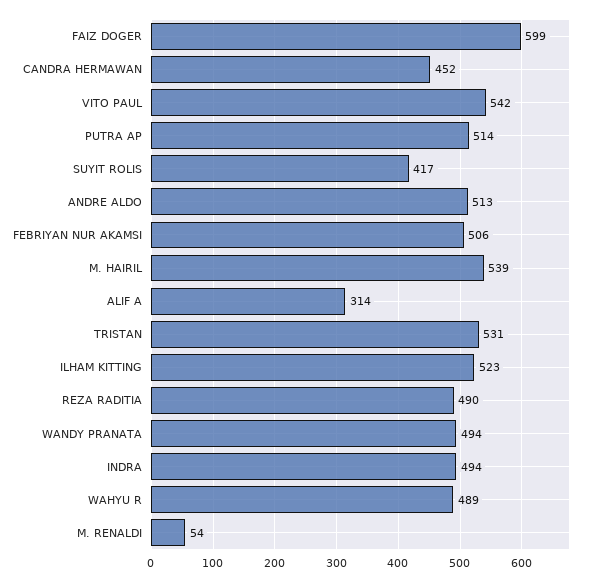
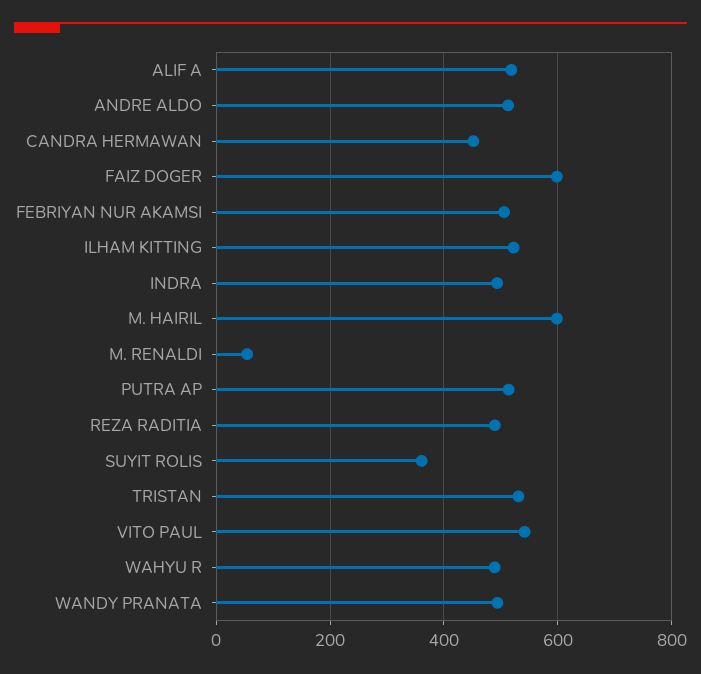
SUYIT ROLIS: 417 -> 360
M. HAIRIL: 539 -> 600
ALIF A: 314 -> 520

